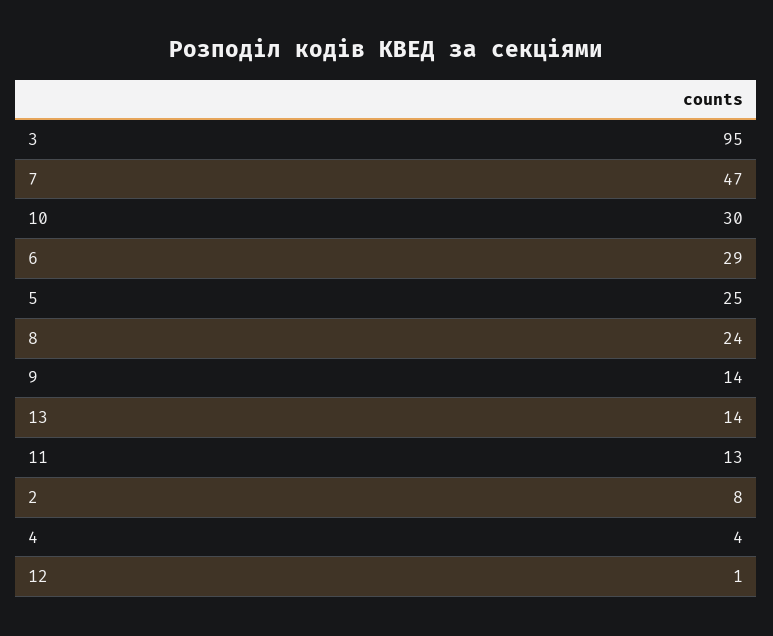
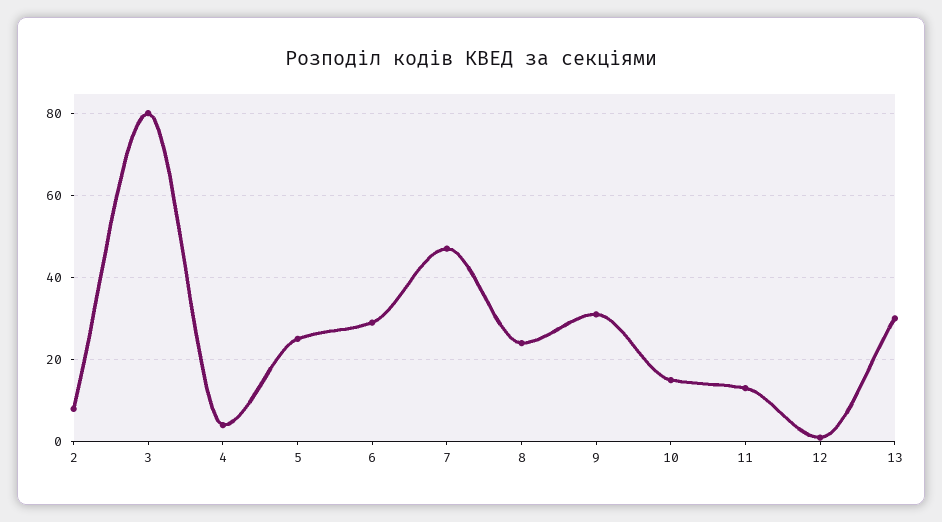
3: 95 -> 80
10: 30 -> 15
9: 14 -> 30
13: 14 -> 30

